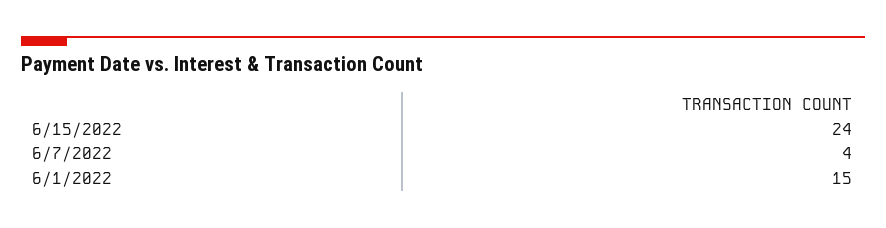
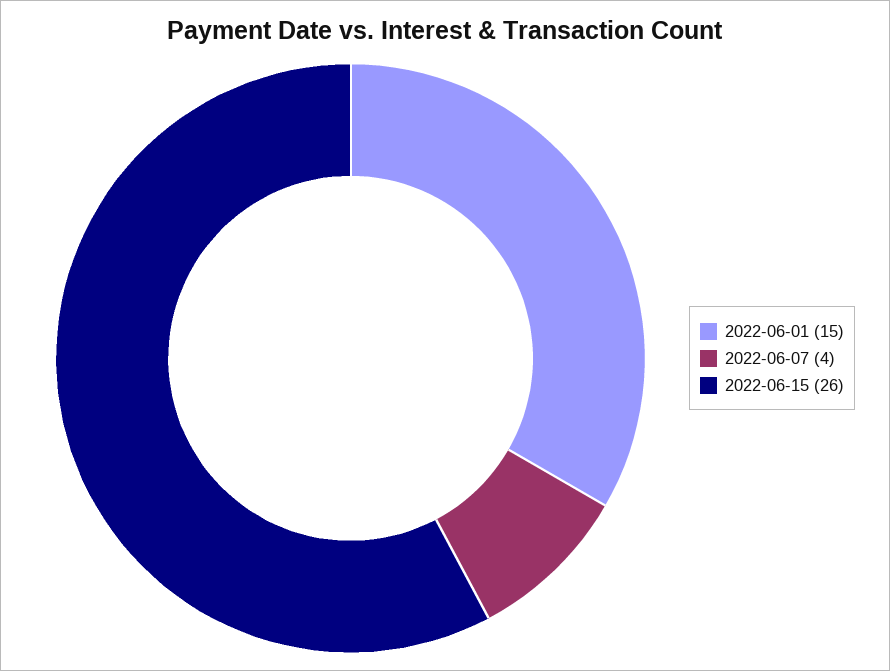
6/15/2022: 24 -> 26

